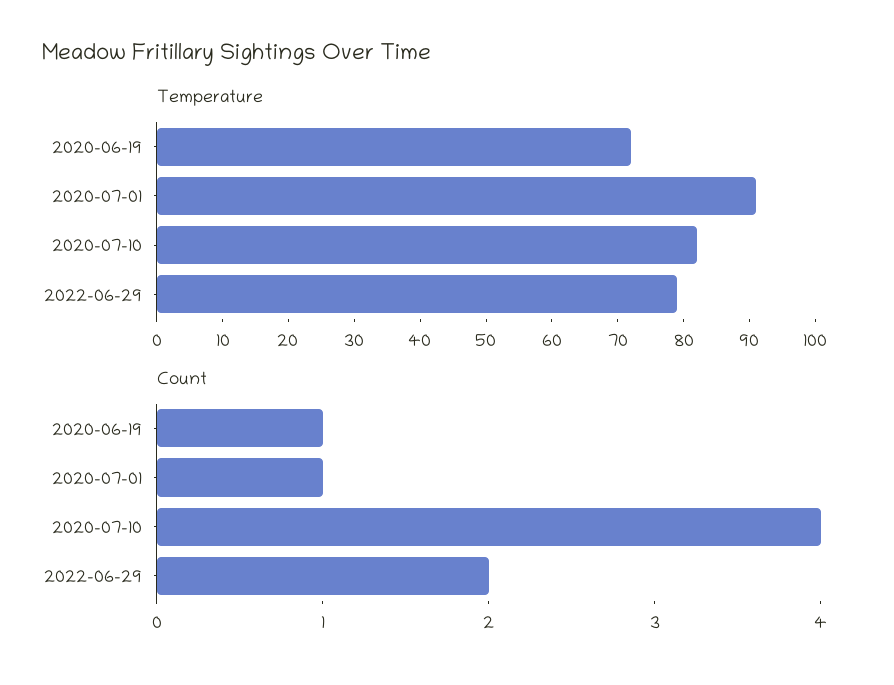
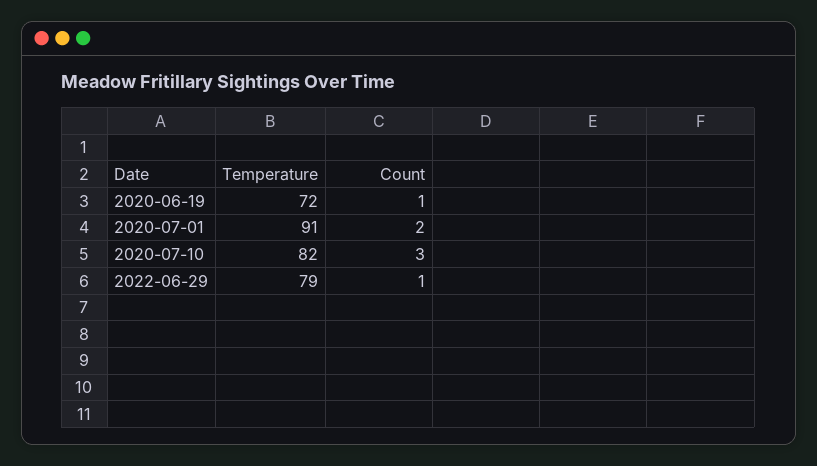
Count, 2020-07-01: 1 -> 2
Count, 2020-07-10: 4 -> 3
Count, 2022-06-29: 2 -> 1

